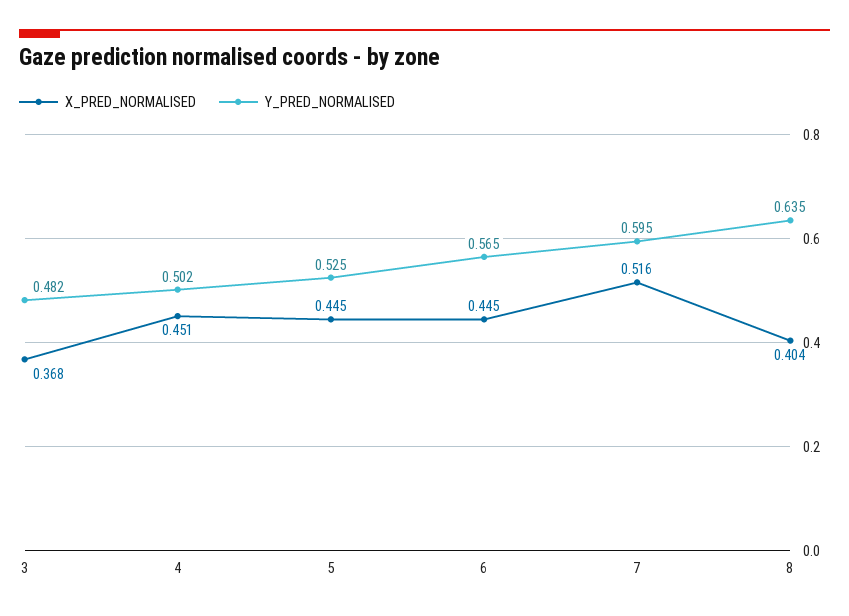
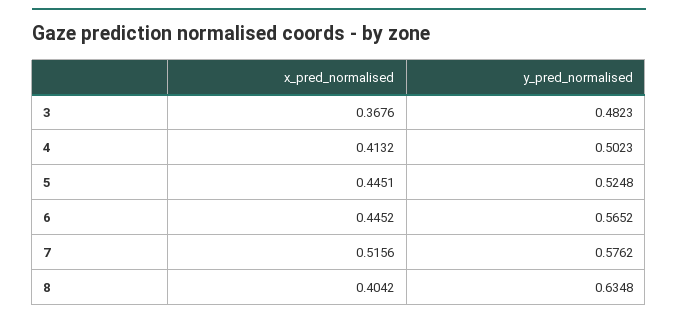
X_PRED_NORMALISED, 4: 0.451 -> 0.4132
Y_PRED_NORMALISED, 7: 0.595 -> 0.5762

